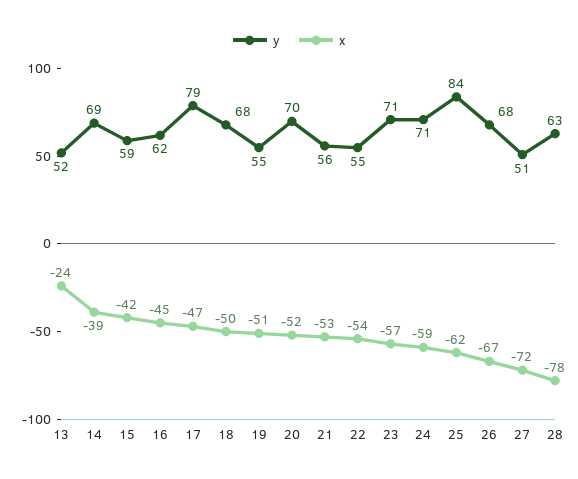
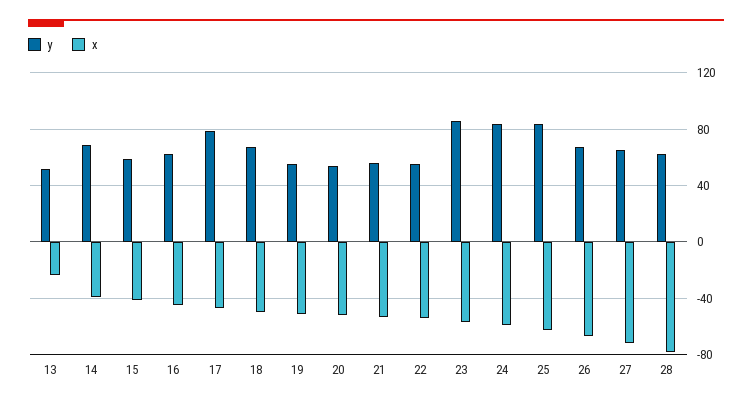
y, 20: 70 -> 55
y, 23: 71 -> 85
y, 24: 71 -> 85
y, 27: 51 -> 65

